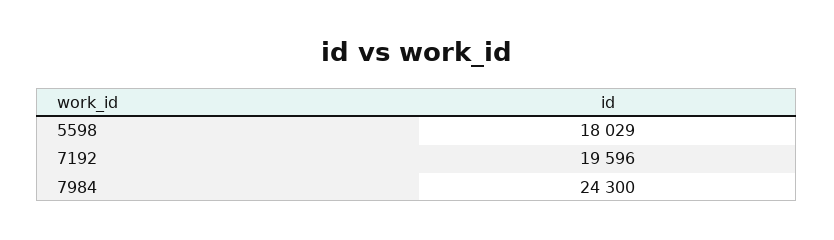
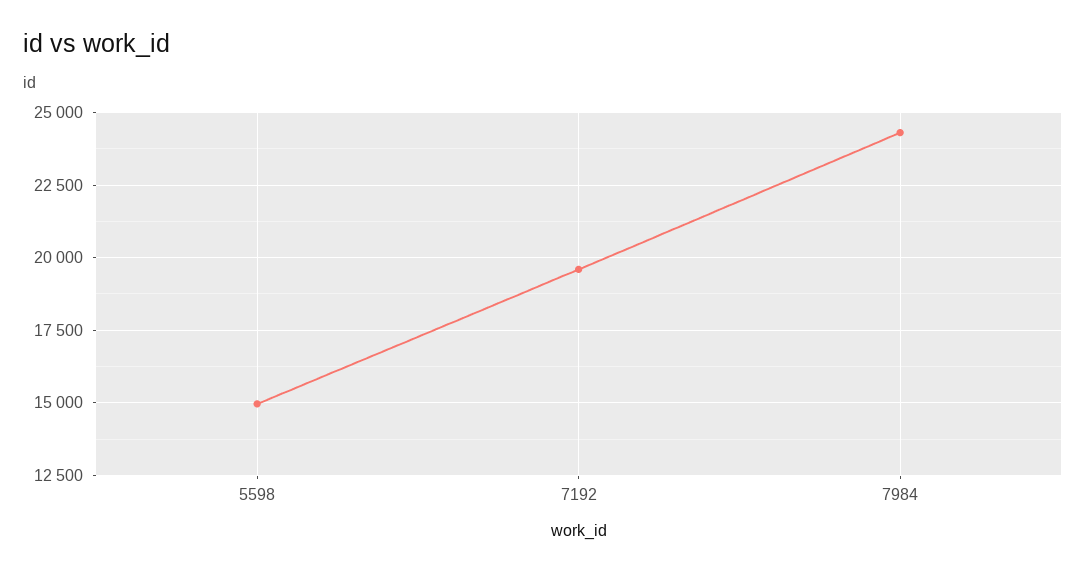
5598: 18029 -> 15000

